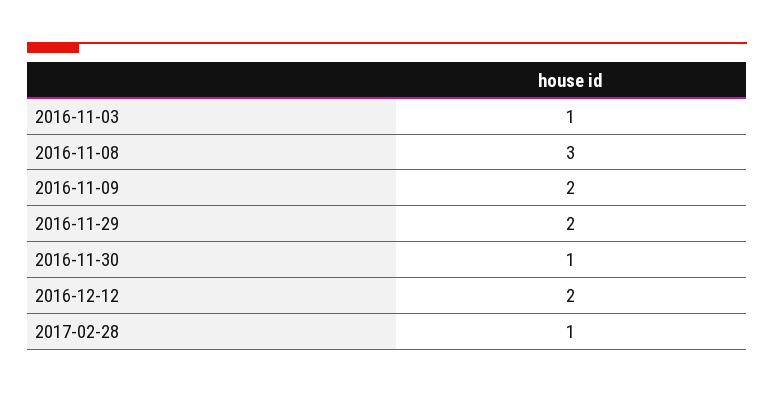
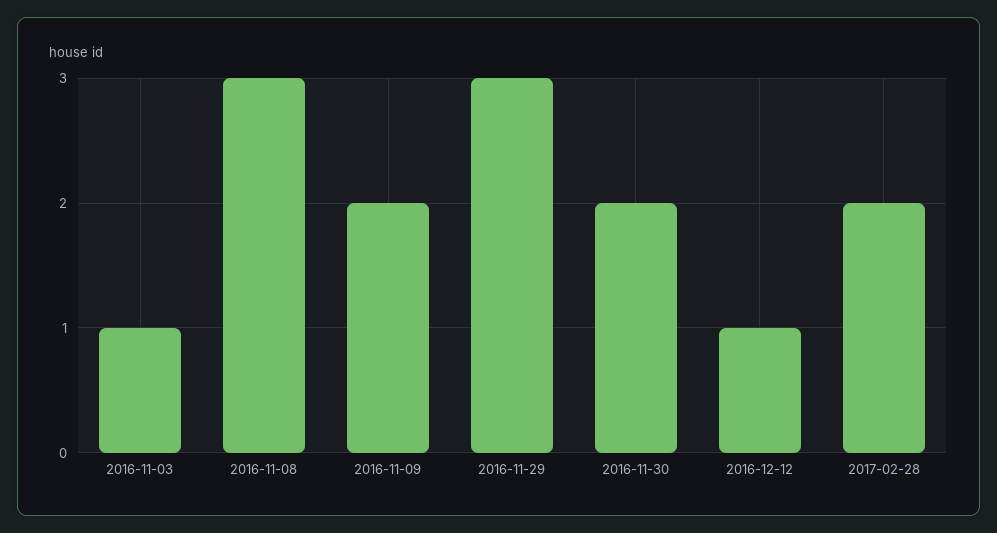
2016-11-29: 2 -> 3
2016-11-30: 1 -> 2
2016-12-12: 2 -> 1
2017-02-28: 1 -> 2

